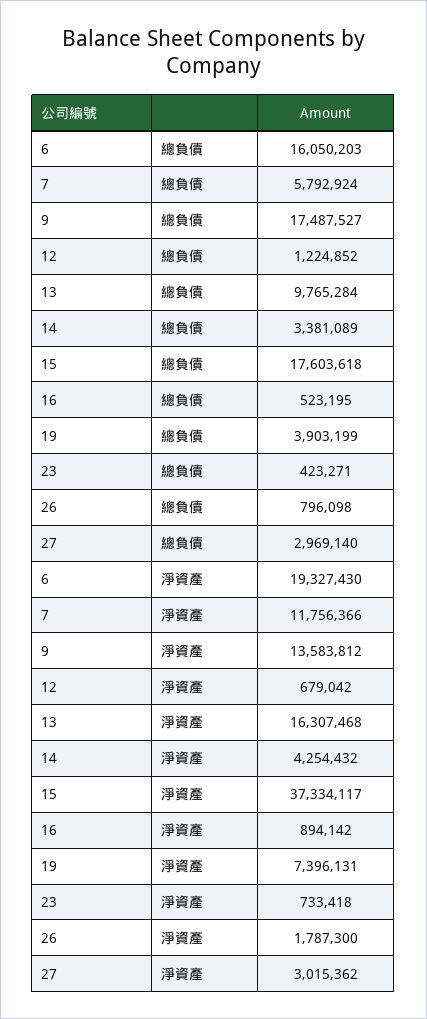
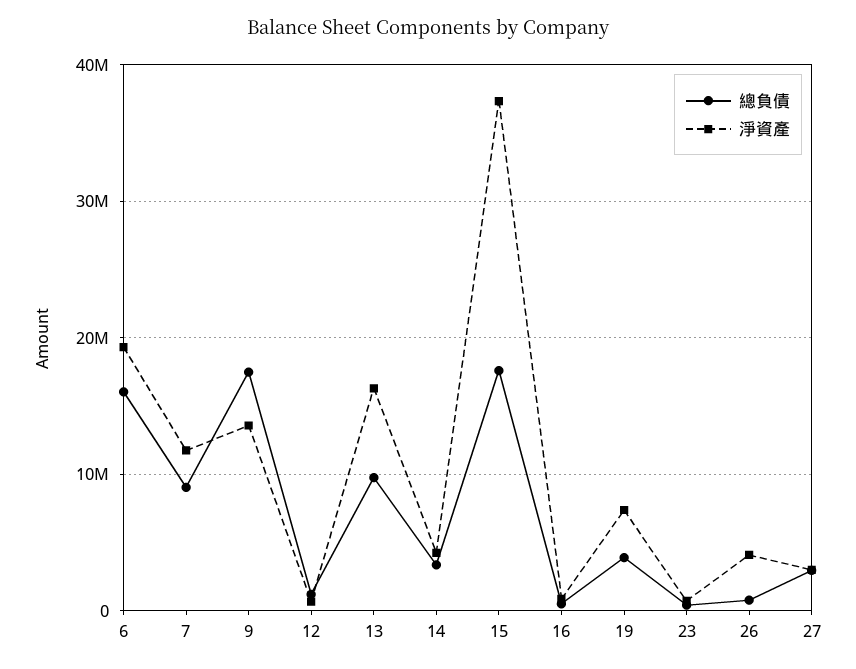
總負債, 7: 5792924 -> 9000000
淨資產, 26: 1787300 -> 4000000

